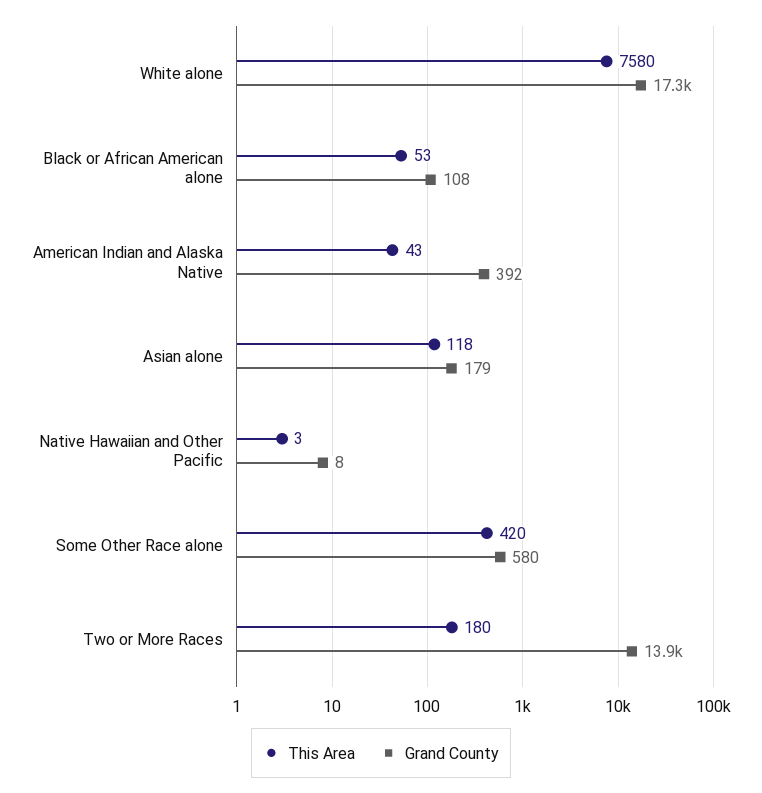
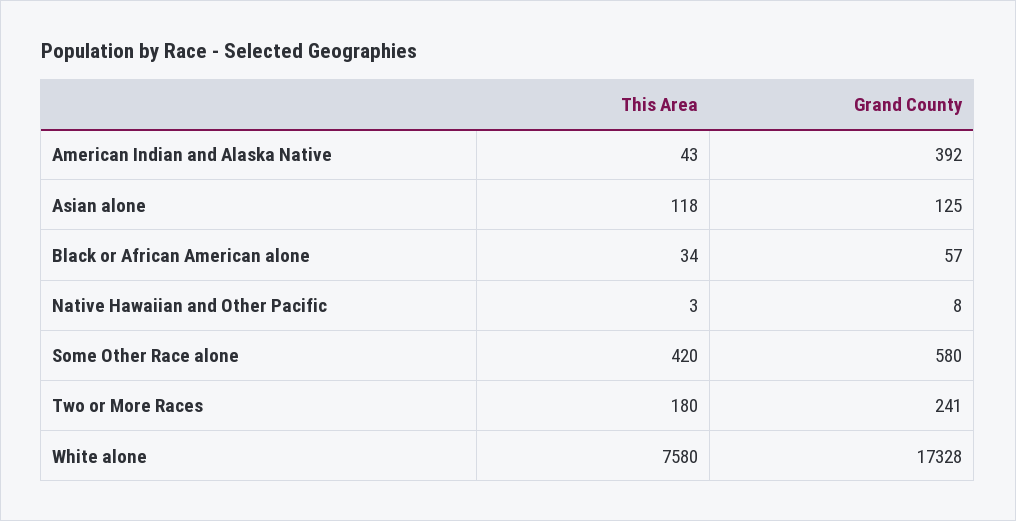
This Area, Black or African American alone: 53 -> 34
Grand County, Black or African American alone: 108 -> 57
Grand County, Asian alone: 179 -> 125
Grand County, Two or More Races: 13900 -> 241

